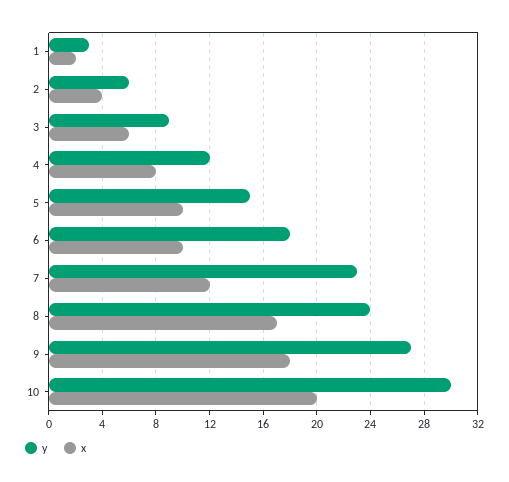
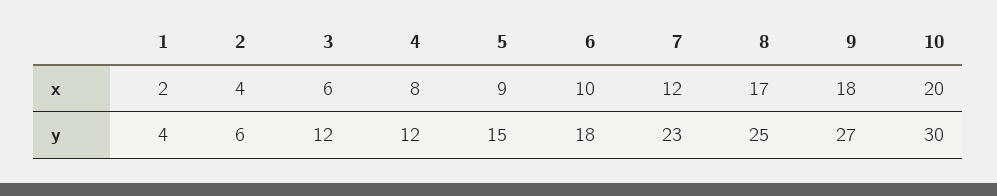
y, 1: 3 -> 4
y, 3: 9 -> 12
x, 5: 10 -> 9
y, 8: 24 -> 25

